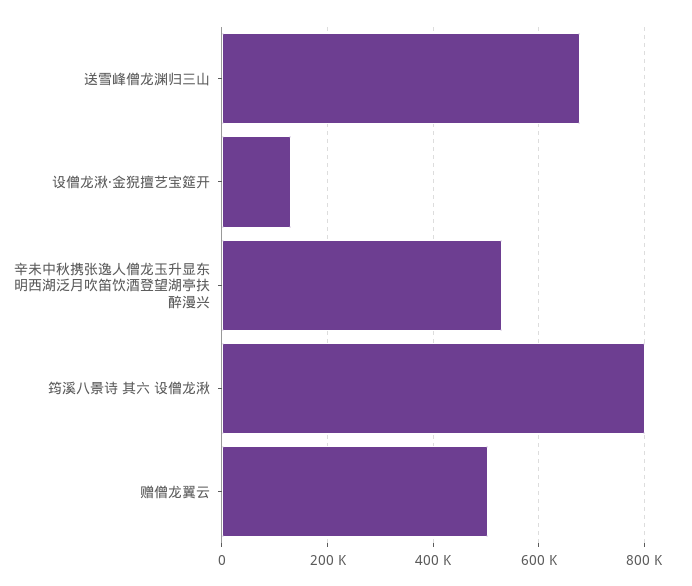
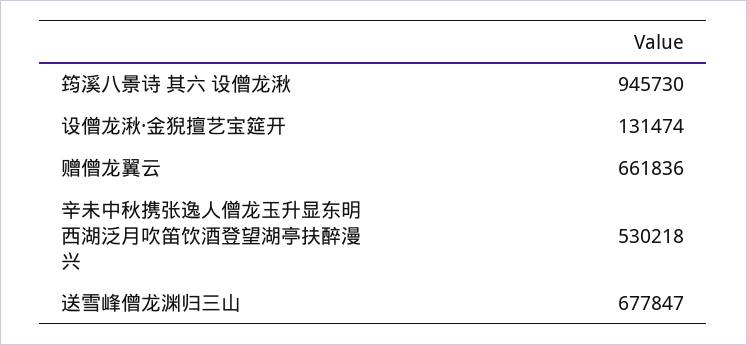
筠溪八景诗 其六 设僧龙湫: 800000 -> 945730
赠僧龙翼云: 500000 -> 661836

